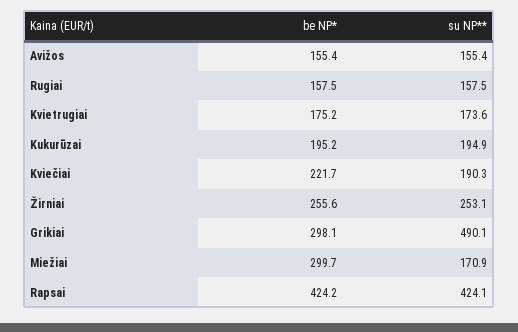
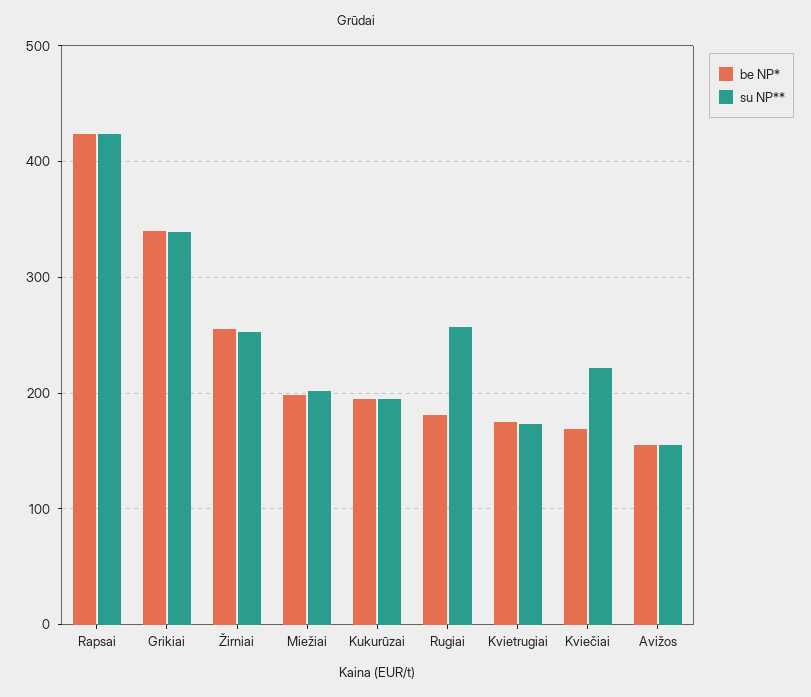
be NP*, Rugiai: 157.5 -> 180
su NP**, Rugiai: 157.5 -> 260
be NP*, Kviečiai: 221.7 -> 170
su NP**, Kviečiai: 190.3 -> 220
be NP*, Grikiai: 298.1 -> 340
su NP**, Grikiai: 490.1 -> 340
be NP*, Miežiai: 299.7 -> 200
su NP**, Miežiai: 170.9 -> 200

